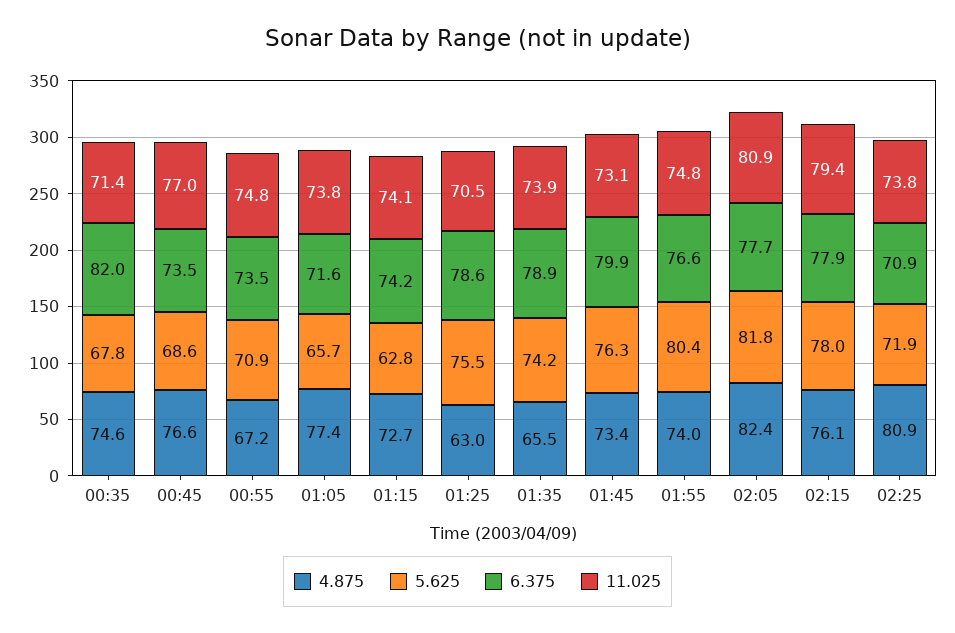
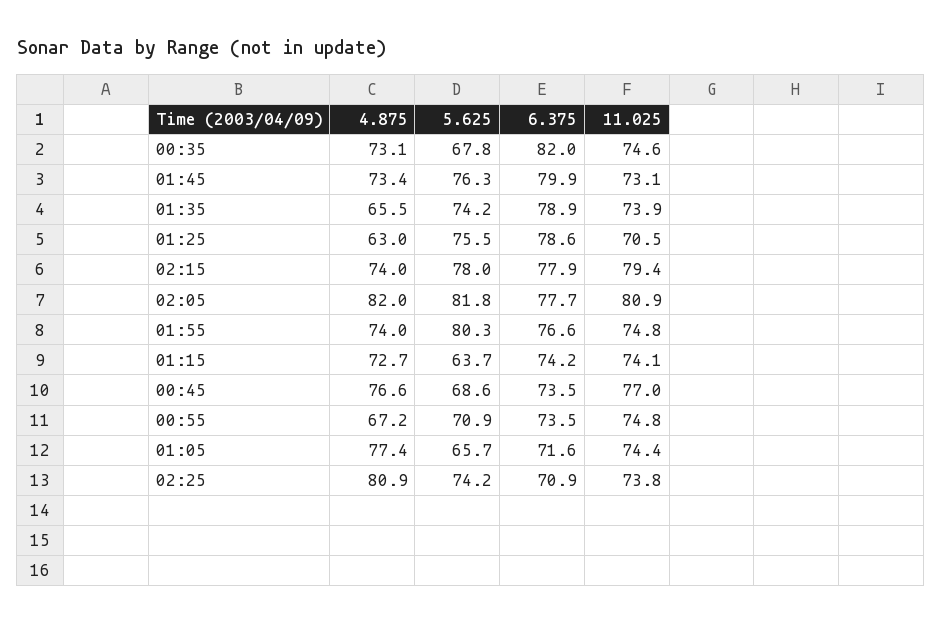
4.875, 00:35: 74.6 -> 73.1
11.025, 00:35: 71.4 -> 74.6
11.025, 01:05: 73.8 -> 74.4
5.625, 01:15: 62.8 -> 63.7
5.625, 01:55: 80.4 -> 80.3
4.875, 02:05: 82.4 -> 82
4.875, 02:15: 76.1 -> 74
5.625, 02:25: 71.9 -> 74.2

